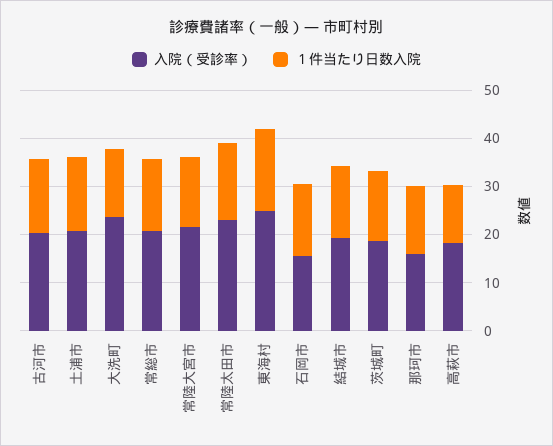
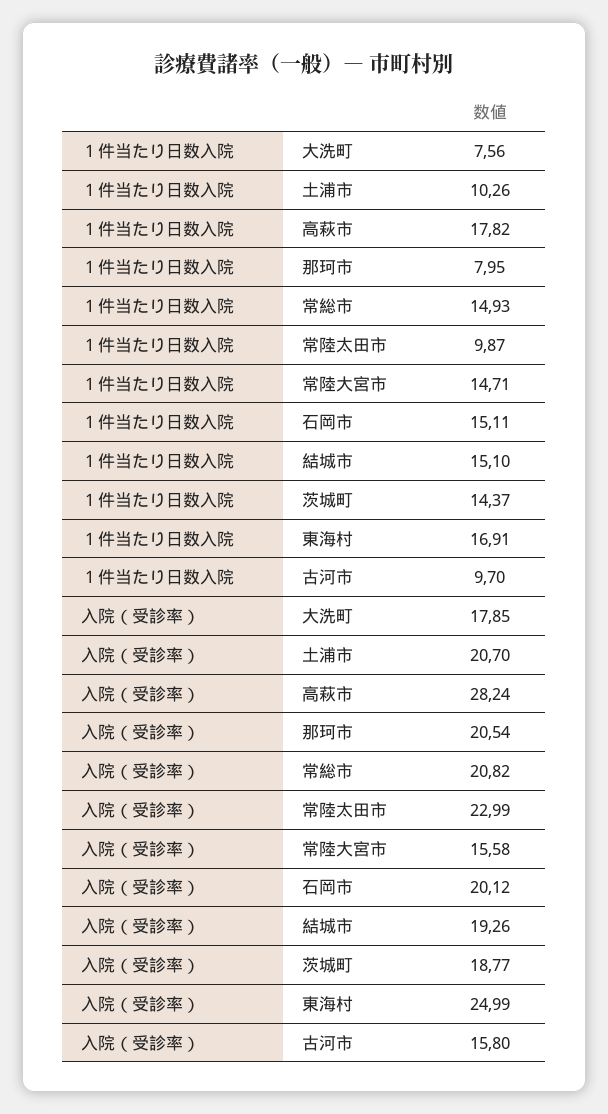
入院（受診率）, 古河市: 20 -> 15.8
１件当たり日数入院, 古河市: 16 -> 9.7
１件当たり日数入院, 土浦市: 16 -> 10.26
入院（受診率）, 大洗町: 24 -> 17.85
１件当たり日数入院, 大洗町: 14 -> 7.56
入院（受診率）, 常陸大宮市: 22 -> 15.58
１件当たり日数入院, 常陸太田市: 16 -> 9.87
入院（受診率）, 石岡市: 16 -> 20.12
入院（受診率）, 那珂市: 16 -> 20.54
１件当たり日数入院, 那珂市: 14 -> 7.95
入院（受診率）, 高萩市: 18 -> 28.24
１件当たり日数入院, 高萩市: 12 -> 17.82

